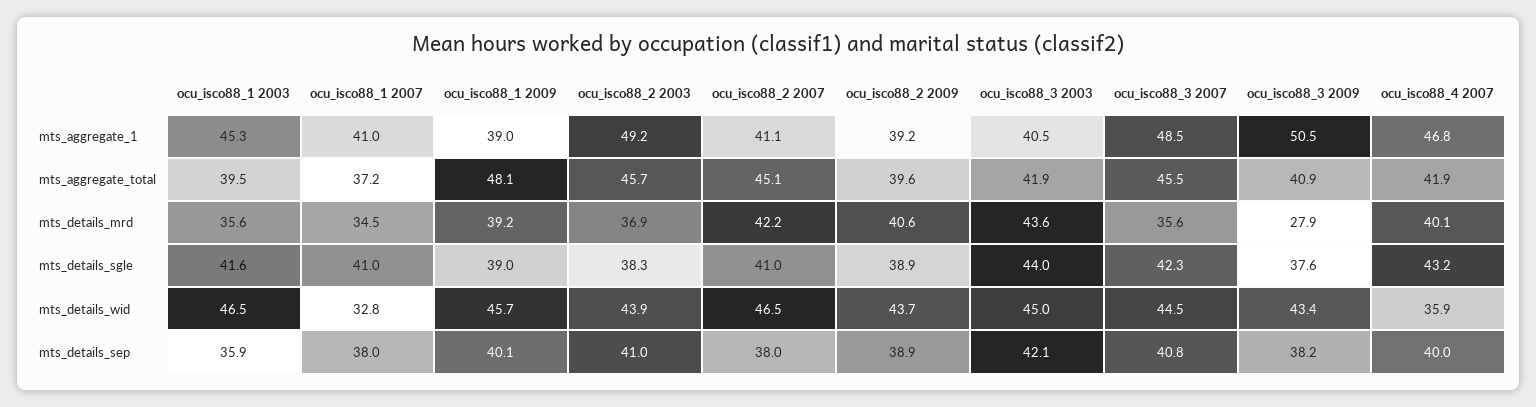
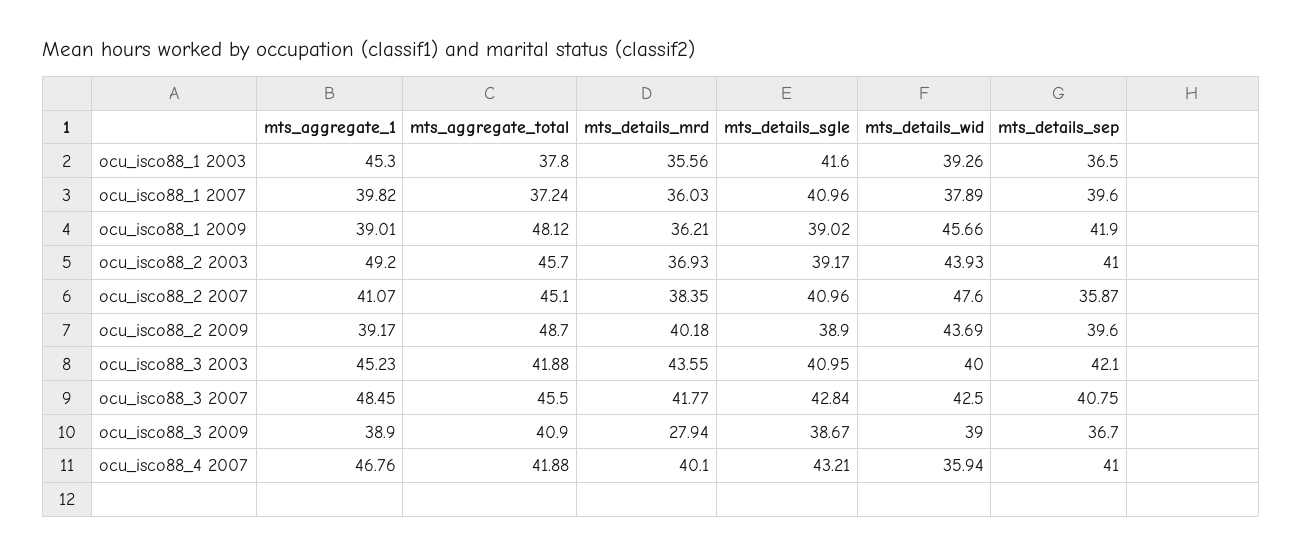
ocu_isco88_1 2007, mts_aggregate_1: 41 -> 39.82
ocu_isco88_3 2003, mts_aggregate_1: 40.5 -> 45.23
ocu_isco88_3 2009, mts_aggregate_1: 50.5 -> 38.9
ocu_isco88_1 2003, mts_aggregate_total: 39.5 -> 37.8
ocu_isco88_2 2009, mts_aggregate_total: 39.6 -> 48.7
ocu_isco88_1 2007, mts_details_mrd: 34.5 -> 36.03
ocu_isco88_1 2009, mts_details_mrd: 39.2 -> 36.21
ocu_isco88_2 2007, mts_details_mrd: 42.2 -> 38.35
ocu_isco88_2 2009, mts_details_mrd: 40.6 -> 40.18
ocu_isco88_3 2007, mts_details_mrd: 35.6 -> 41.77
ocu_isco88_2 2003, mts_details_sgle: 38.3 -> 39.17
ocu_isco88_3 2003, mts_details_sgle: 44 -> 40.95
ocu_isco88_3 2007, mts_details_sgle: 42.3 -> 42.84
ocu_isco88_3 2009, mts_details_sgle: 37.6 -> 38.67
ocu_isco88_1 2003, mts_details_wid: 46.5 -> 39.26
ocu_isco88_1 2007, mts_details_wid: 32.8 -> 37.89
ocu_isco88_2 2007, mts_details_wid: 46.5 -> 47.6
ocu_isco88_3 2003, mts_details_wid: 45 -> 40
ocu_isco88_3 2007, mts_details_wid: 44.5 -> 42.5
ocu_isco88_3 2009, mts_details_wid: 43.4 -> 39
ocu_isco88_1 2003, mts_details_sep: 35.9 -> 36.5
ocu_isco88_1 2007, mts_details_sep: 38 -> 39.6
ocu_isco88_1 2009, mts_details_sep: 40.1 -> 41.9
ocu_isco88_2 2007, mts_details_sep: 38 -> 35.87
ocu_isco88_2 2009, mts_details_sep: 38.9 -> 39.6
ocu_isco88_3 2009, mts_details_sep: 38.2 -> 36.7
ocu_isco88_4 2007, mts_details_sep: 40 -> 41

